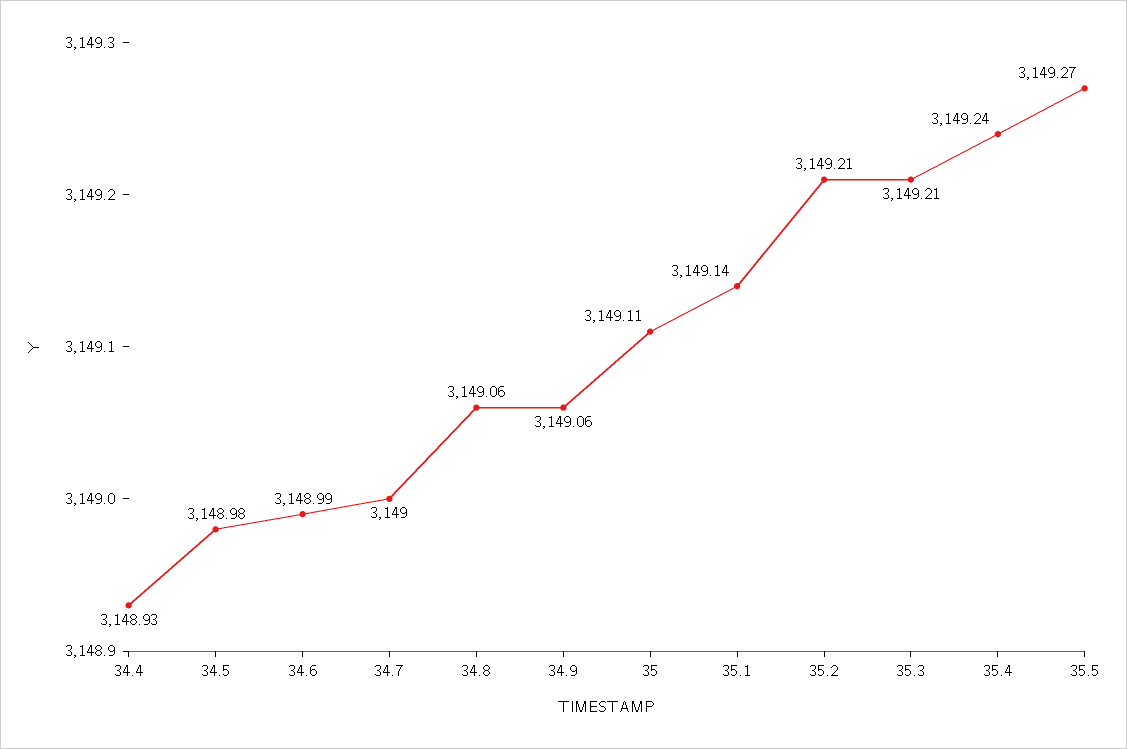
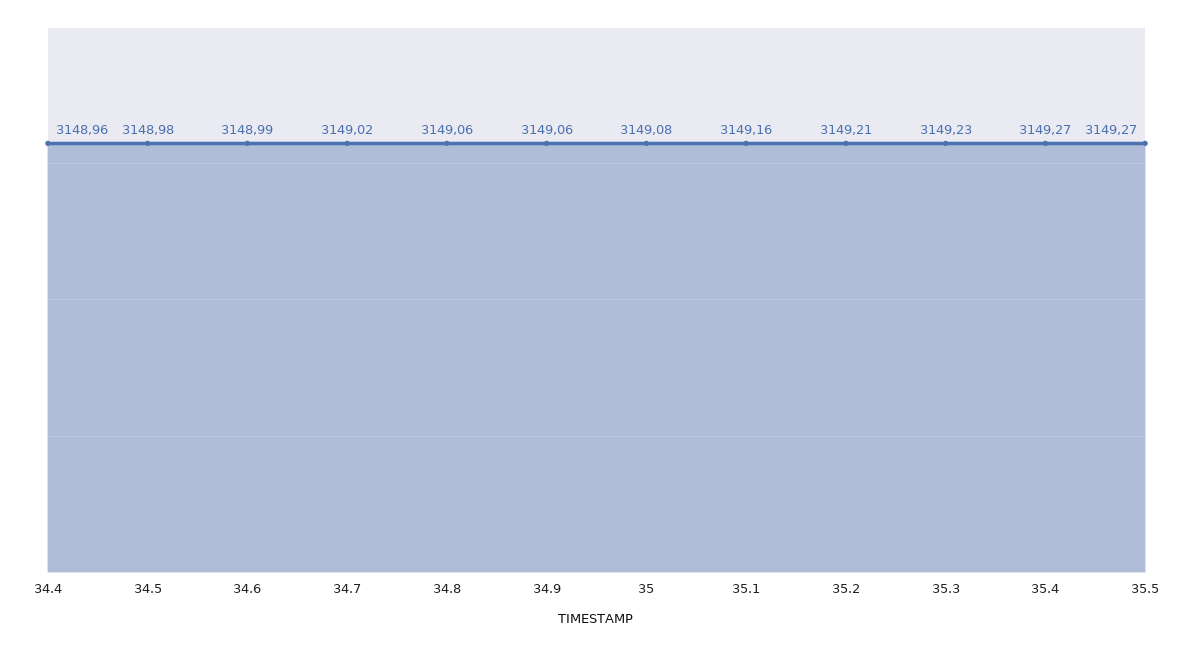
34.4: 3148.93 -> 3148.96
34.7: 3149 -> 3149.02
35: 3149.11 -> 3149.08
35.1: 3149.14 -> 3149.16
35.3: 3149.21 -> 3149.23
35.4: 3149.24 -> 3149.27

